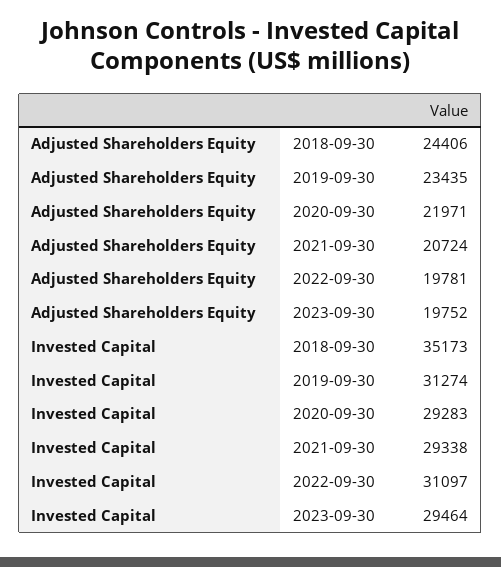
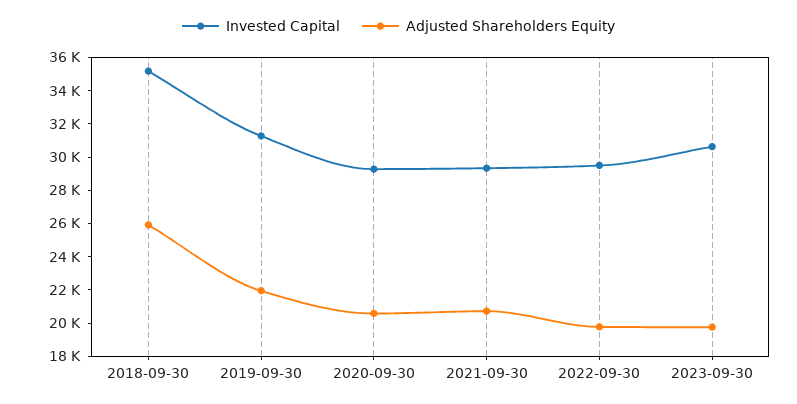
Adjusted Shareholders Equity, 2018-09-30: 24406 -> 26000
Adjusted Shareholders Equity, 2019-09-30: 23435 -> 22000
Adjusted Shareholders Equity, 2020-09-30: 21971 -> 20500
Invested Capital, 2022-09-30: 31097 -> 29500
Invested Capital, 2023-09-30: 29464 -> 30500

